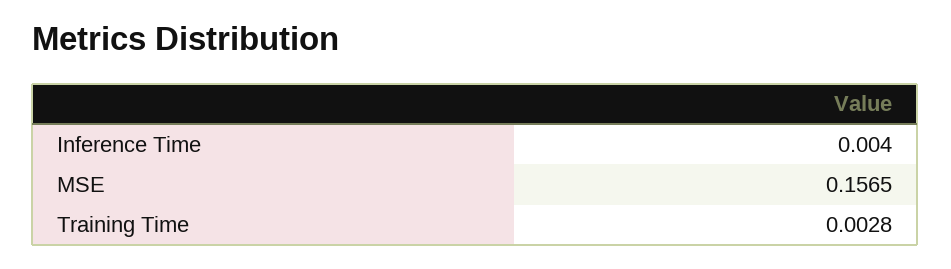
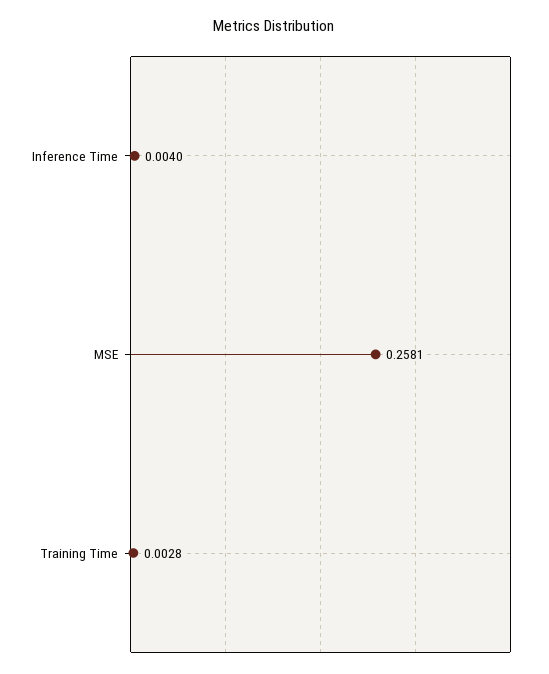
MSE: 0.1565 -> 0.2581

